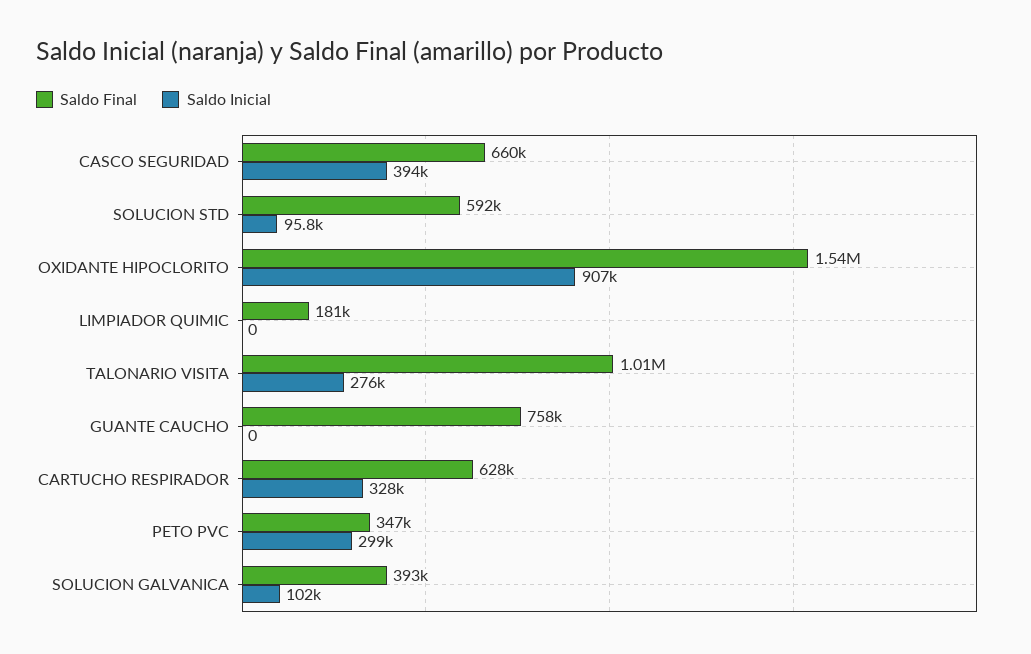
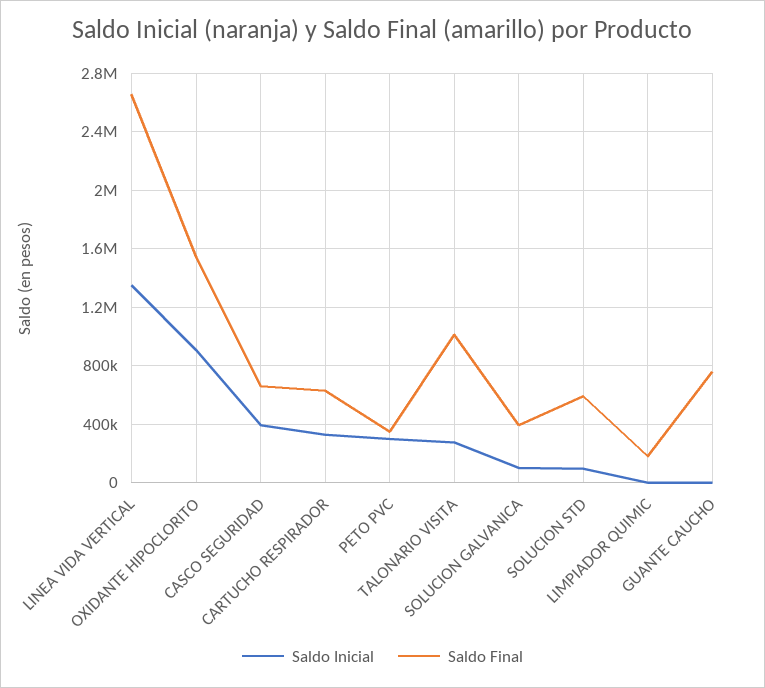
Saldo Inicial, LINEA VIDA VERTICAL: none -> 1350000
Saldo Final, LINEA VIDA VERTICAL: none -> 2650000

